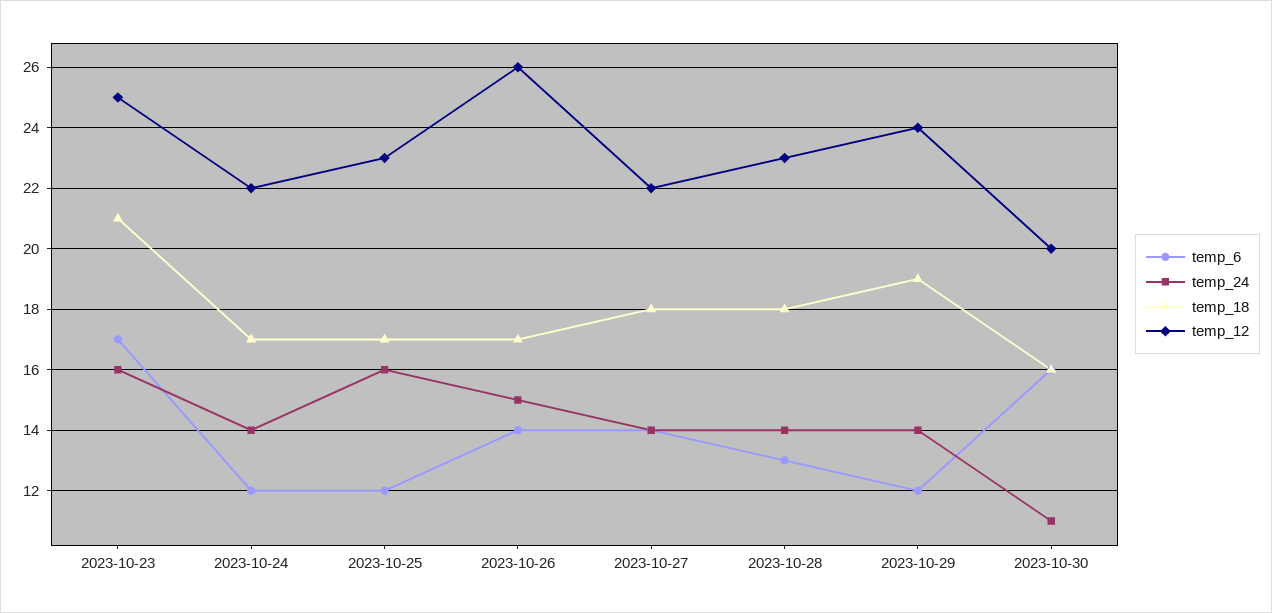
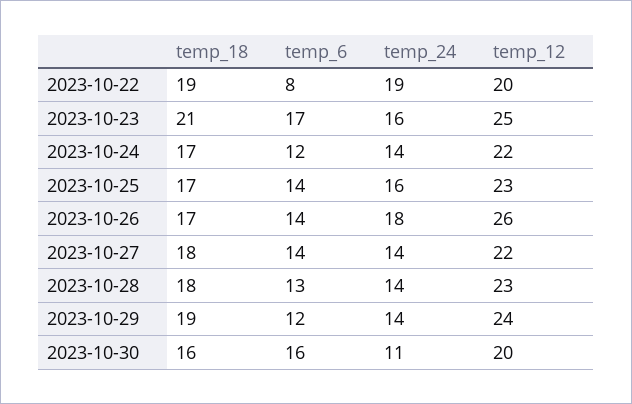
temp_6, 2023-10-25: 12 -> 14
temp_24, 2023-10-26: 15 -> 18
temp_18, 2023-10-22: none -> 19
temp_6, 2023-10-22: none -> 8
temp_24, 2023-10-22: none -> 19
temp_12, 2023-10-22: none -> 20

